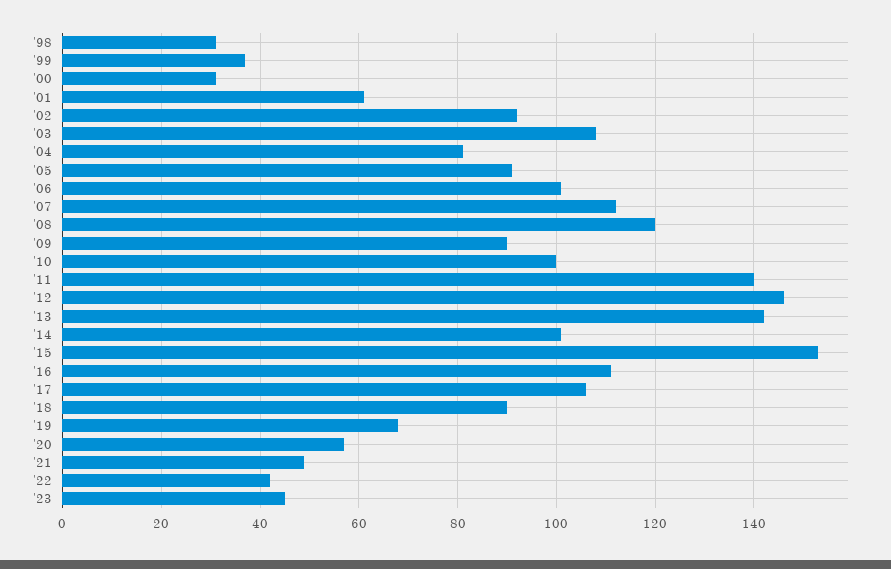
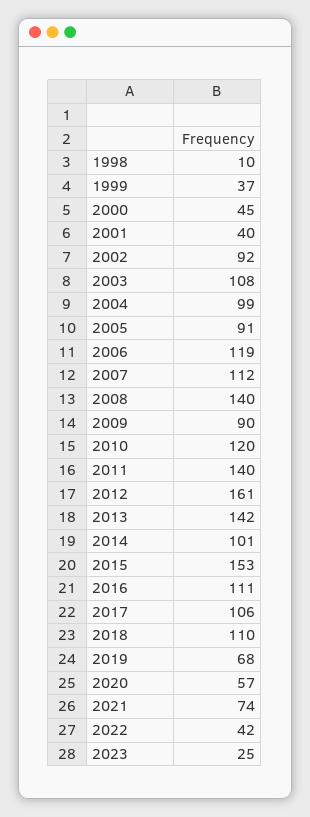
'98: 30 -> 10
'00: 30 -> 45
'01: 60 -> 40
'04: 80 -> 99
'06: 100 -> 119
'08: 120 -> 140
'10: 100 -> 120
'12: 145 -> 161
'18: 90 -> 110
'21: 50 -> 74
'23: 45 -> 25

